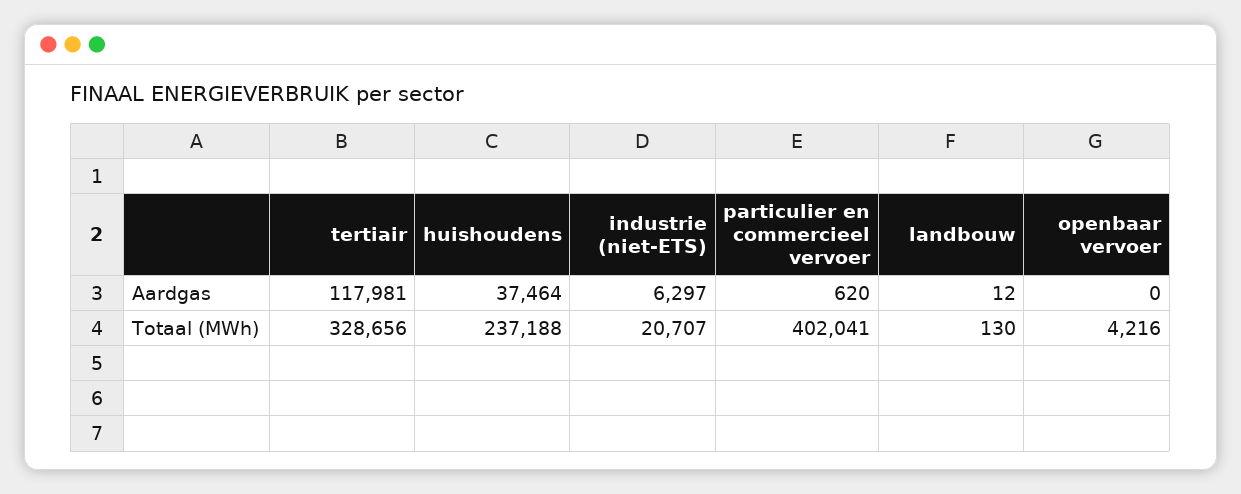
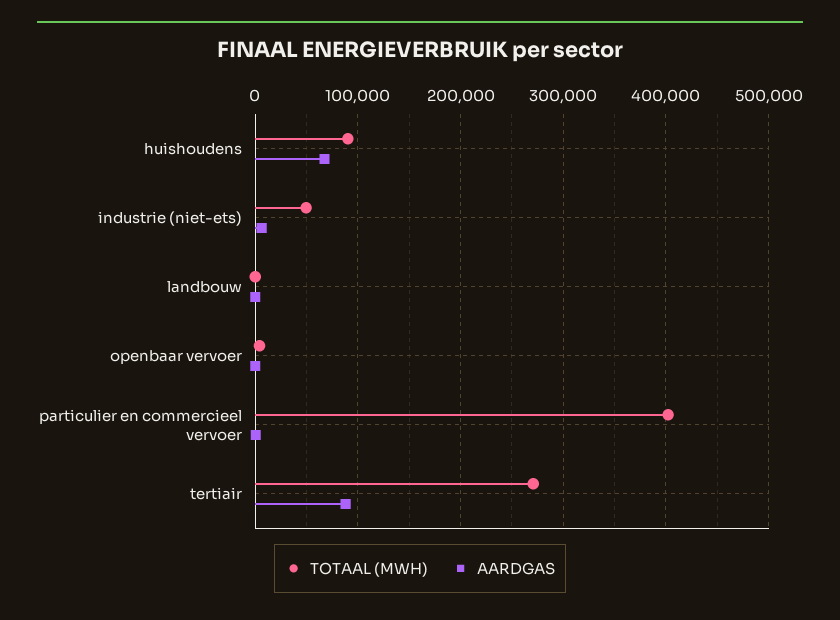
Aardgas, tertiair: 117981 -> 90000
Aardgas, huishoudens: 37464 -> 70000
Totaal (MWh), tertiair: 328656 -> 270000
Totaal (MWh), huishoudens: 237188 -> 90000
Totaal (MWh), industrie (niet-ETS): 20707 -> 50000

